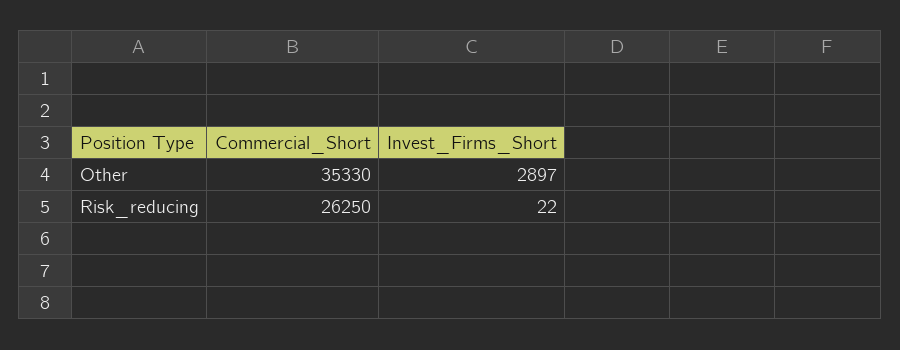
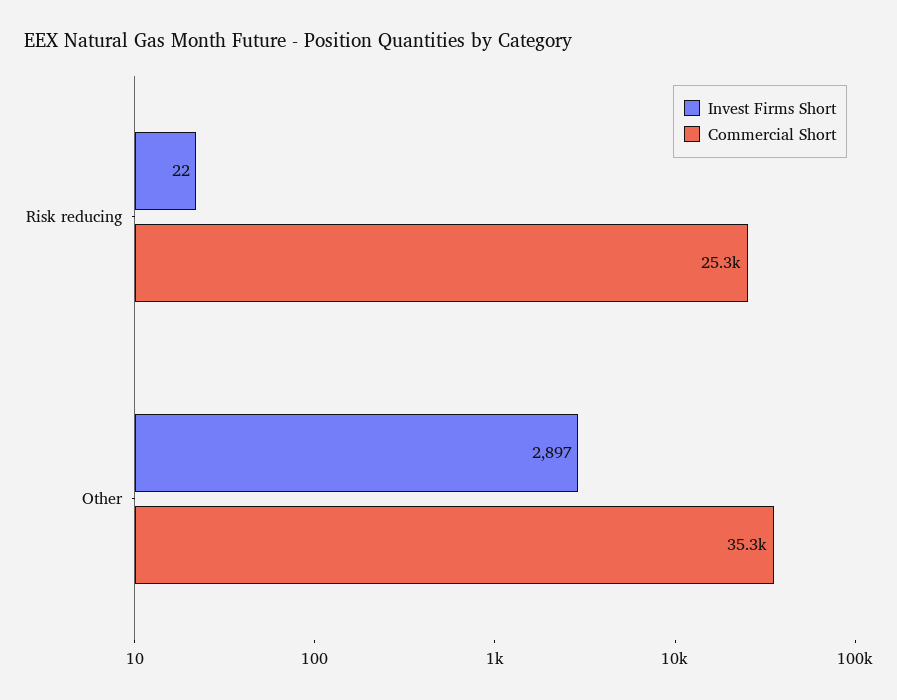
Commercial_Short, Risk_reducing: 26250 -> 25300

